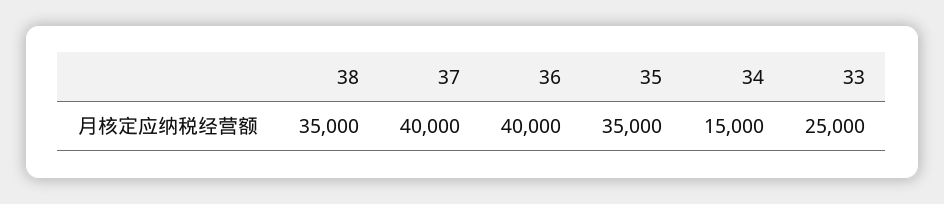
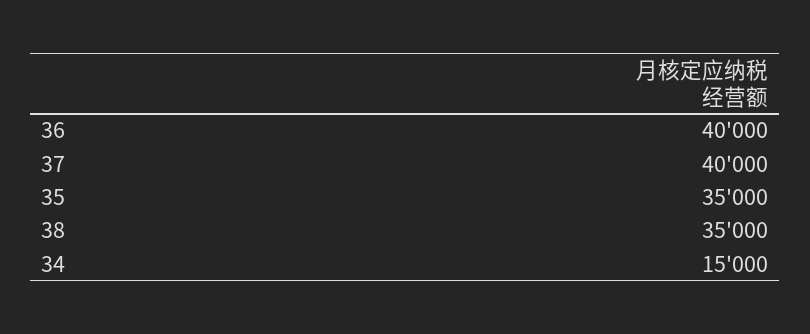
33: 25000 -> none

